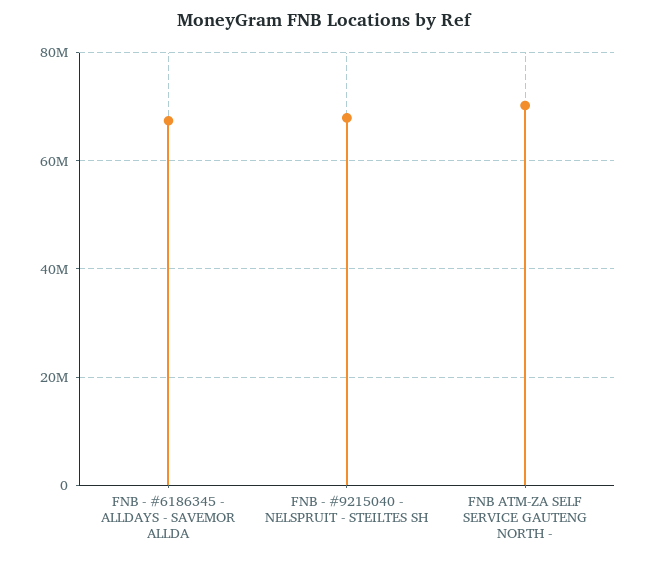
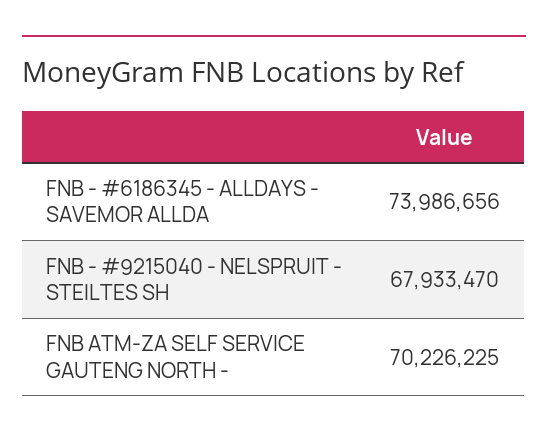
FNB - #6186345 - ALLDAYS - SAVEMOR ALLDA: 68000000 -> 73986656

